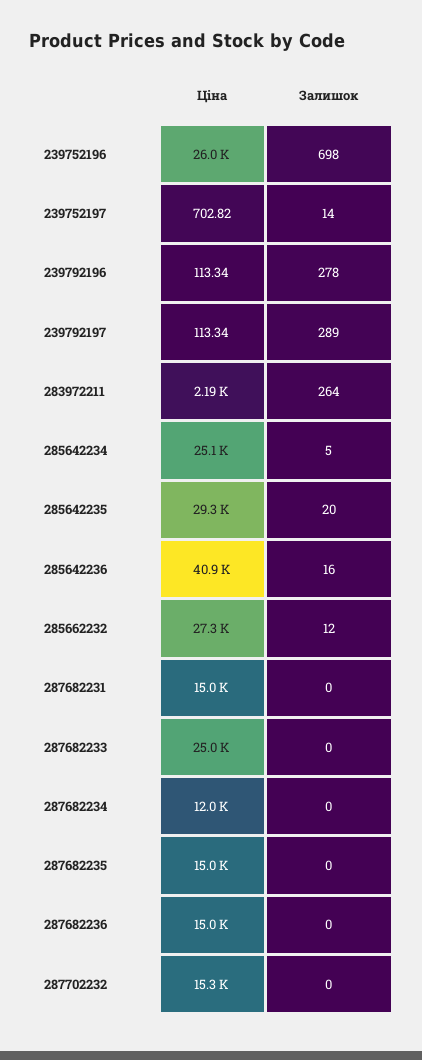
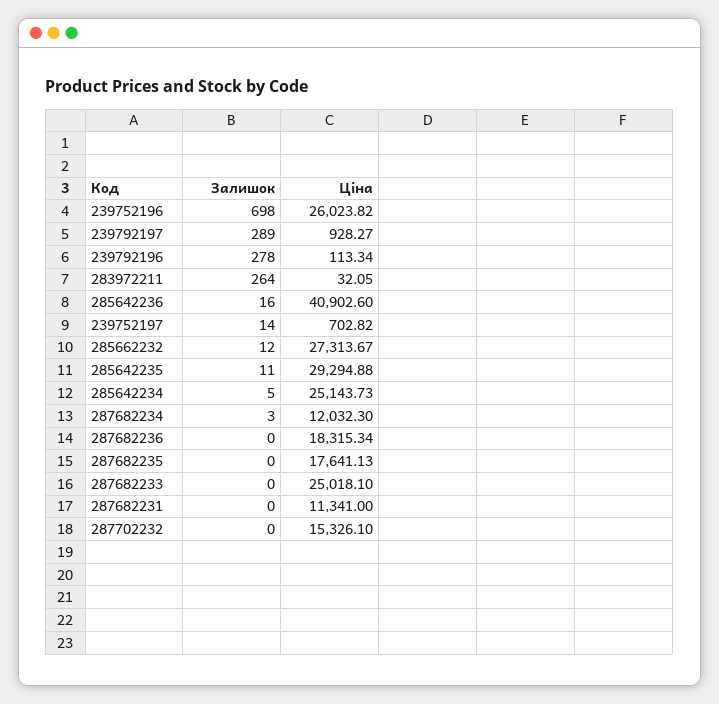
Ціна, 239792197: 113.34 -> 928.27
Ціна, 283972211: 2190 -> 32.05
Залишок, 285642235: 20 -> 11
Ціна, 287682231: 15000 -> 11341
Залишок, 287682234: 0 -> 3
Ціна, 287682235: 15000 -> 17641.13
Ціна, 287682236: 15000 -> 18315.34

